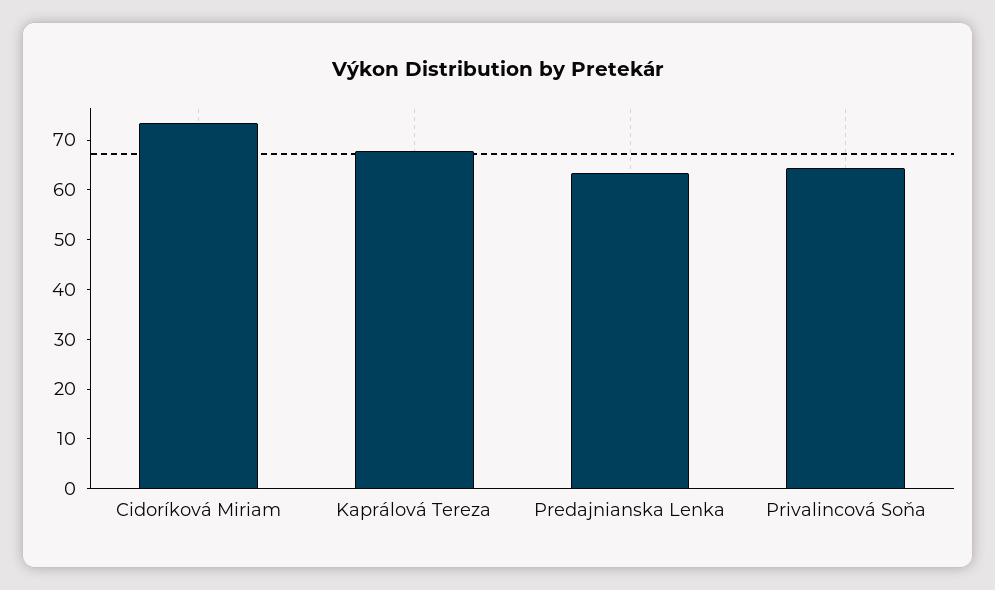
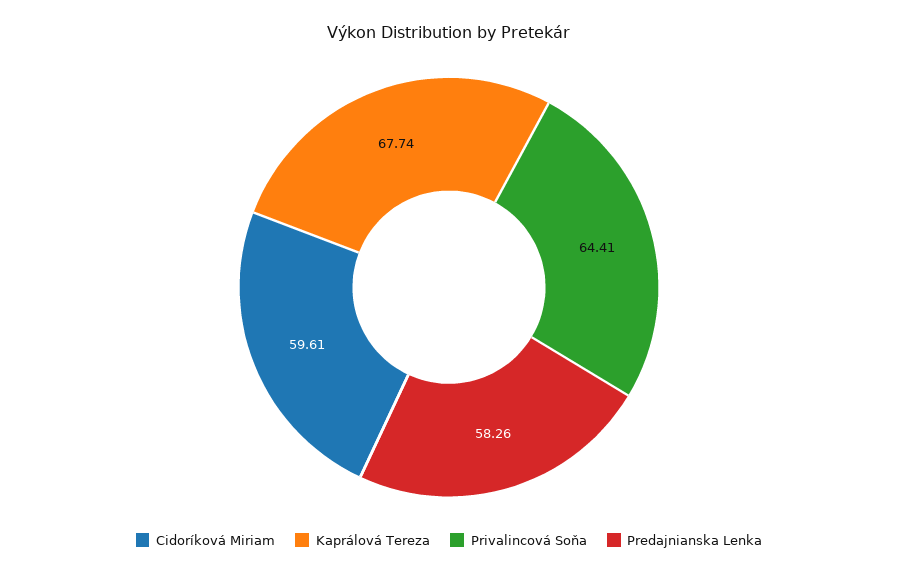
Cidoríková Miriam: 74 -> 59.61
Predajnianska Lenka: 64 -> 58.26

